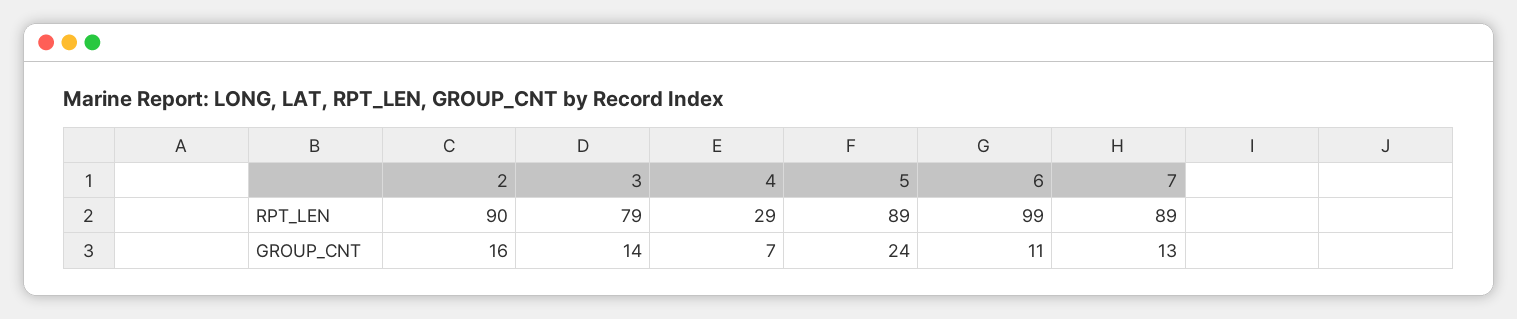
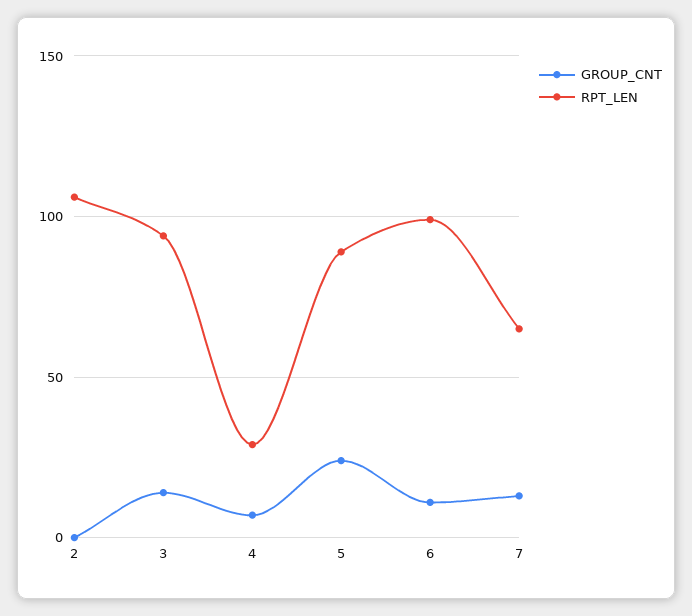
RPT_LEN, 2: 90 -> 105
RPT_LEN, 3: 79 -> 95
RPT_LEN, 7: 89 -> 65
GROUP_CNT, 2: 16 -> 0

